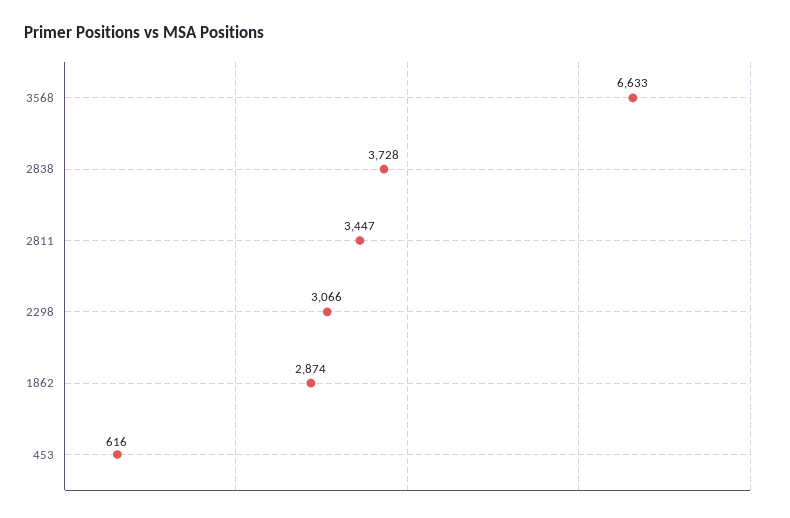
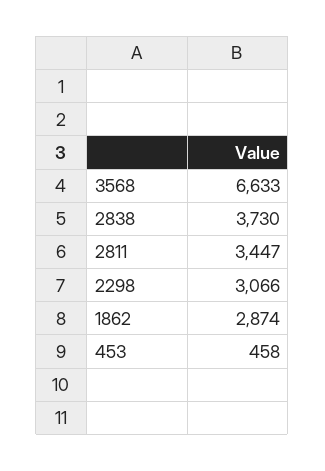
2838: 3728 -> 3730
453: 616 -> 458

